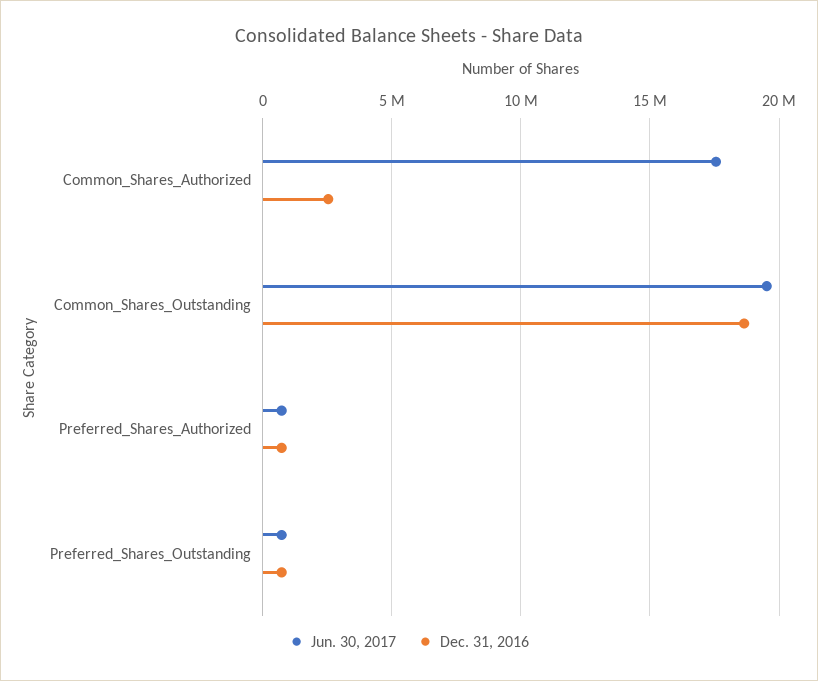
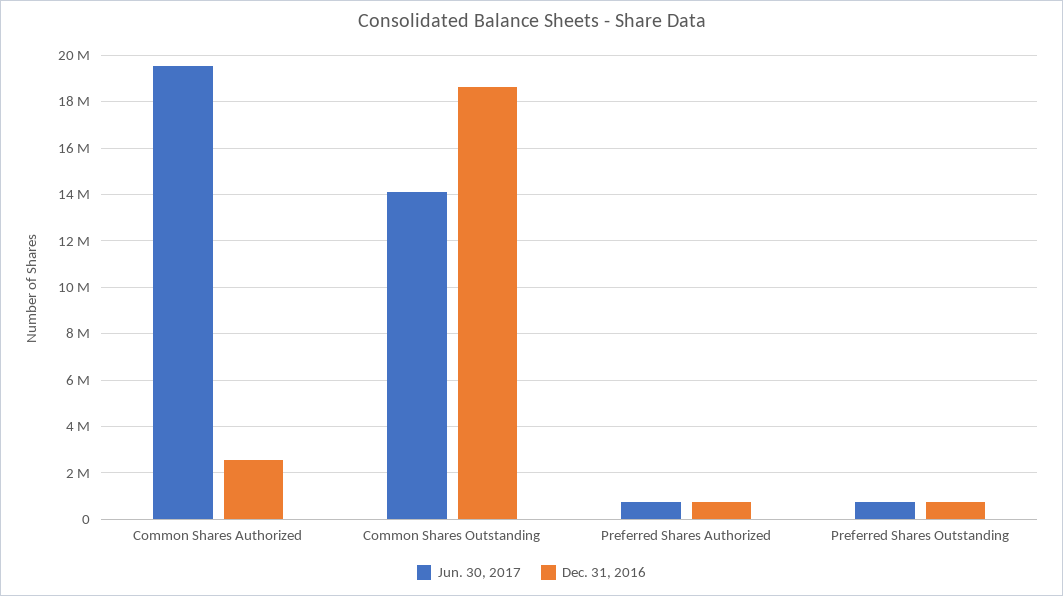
Jun. 30, 2017, Common_Shares_Authorized: 17500000 -> 19500000
Jun. 30, 2017, Common_Shares_Outstanding: 19500000 -> 14000000

